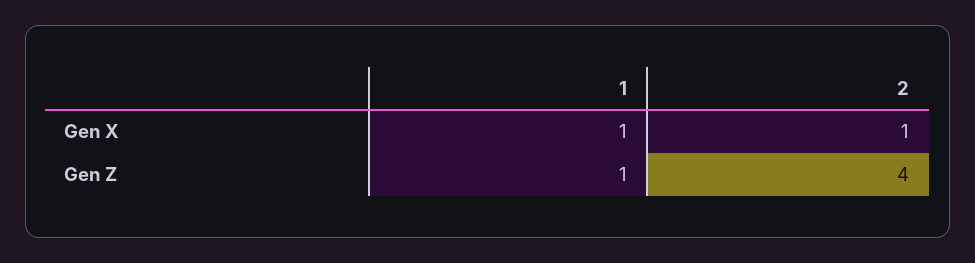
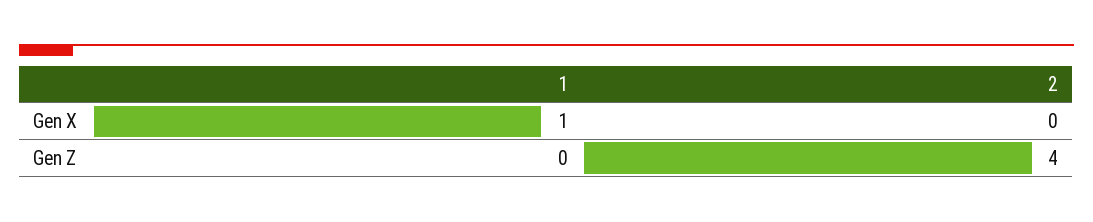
2, Gen X: 1 -> 0
1, Gen Z: 1 -> 0

